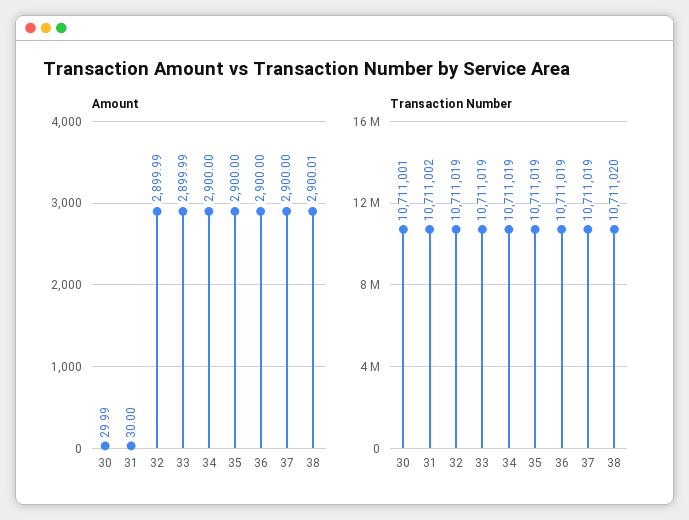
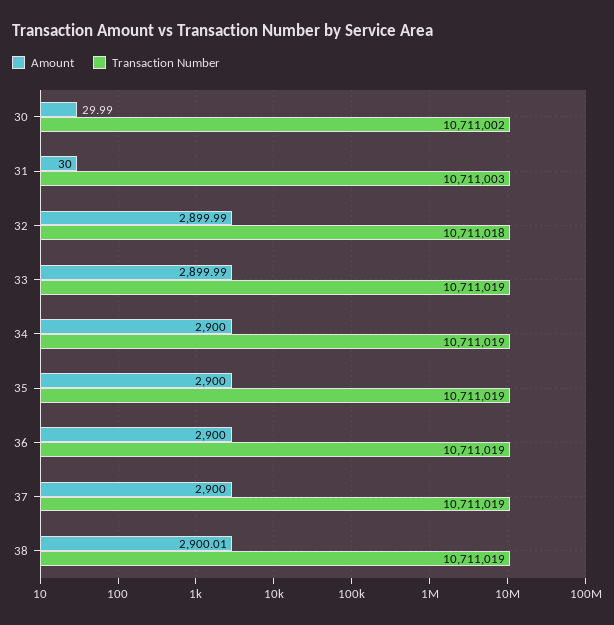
Transaction Number, 30: 10711001 -> 10711002
Transaction Number, 31: 10711002 -> 10711003
Transaction Number, 32: 10711019 -> 10711018
Transaction Number, 38: 10711020 -> 10711019

